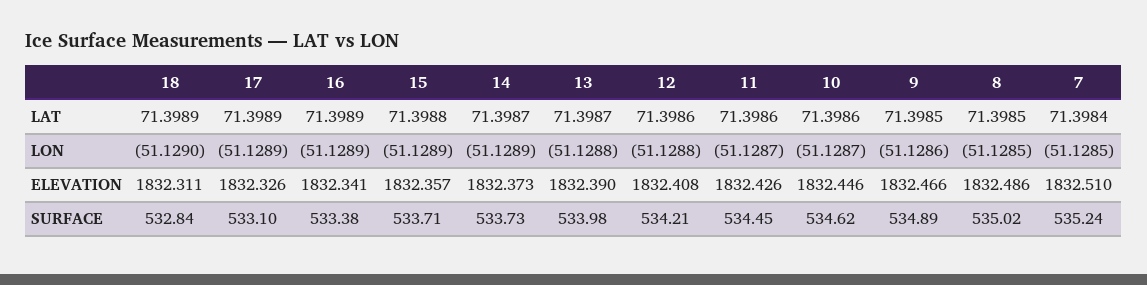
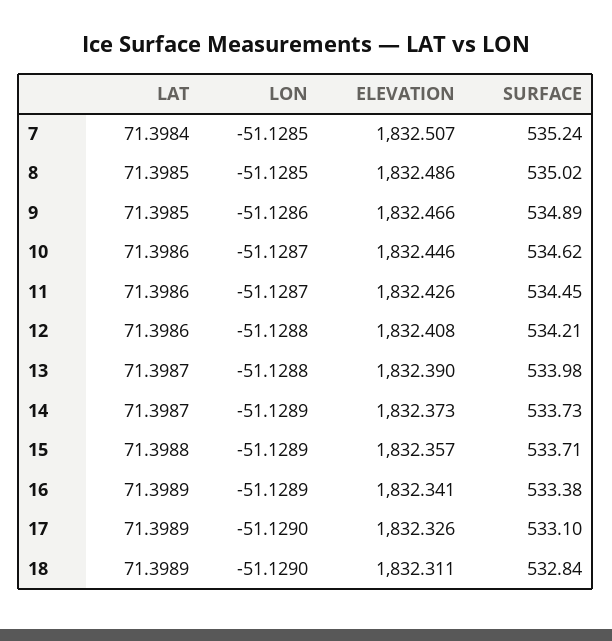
17, LON: -51.1289 -> -51.129
7, ELEVATION: 1832.51 -> 1832.507

